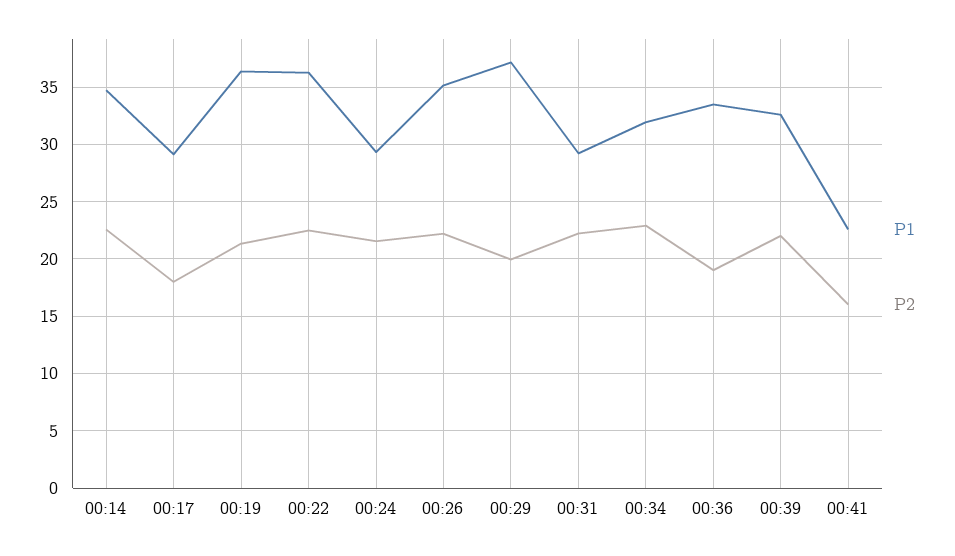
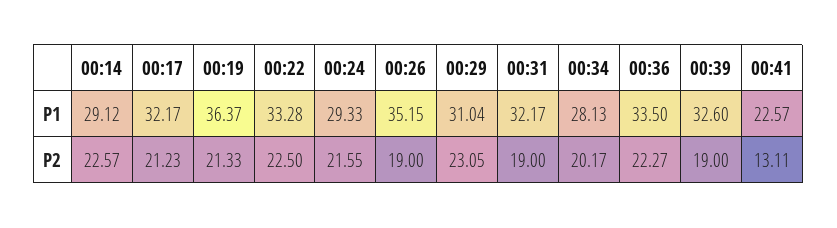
P1, 00:14: 35 -> 29.12
P1, 00:17: 29 -> 32.17
P2, 00:17: 18 -> 21.23
P1, 00:22: 36 -> 33.28
P2, 00:26: 22 -> 19
P1, 00:29: 37 -> 31.04
P2, 00:29: 20 -> 23.05
P1, 00:31: 29 -> 32.17
P2, 00:31: 22 -> 19
P1, 00:34: 32 -> 28.13
P2, 00:34: 23 -> 20.17
P2, 00:36: 19 -> 22.27
P2, 00:39: 22 -> 19
P2, 00:41: 16 -> 13.11

